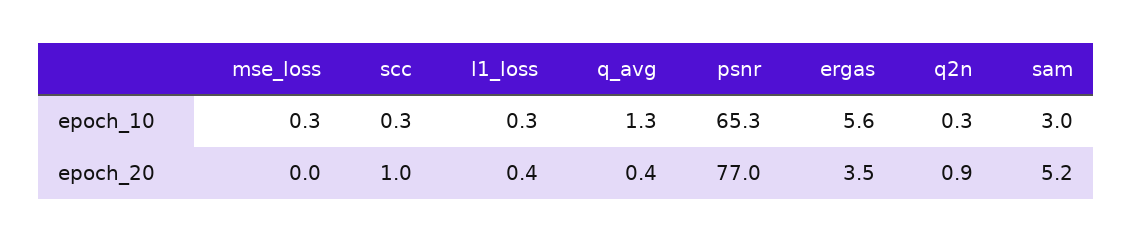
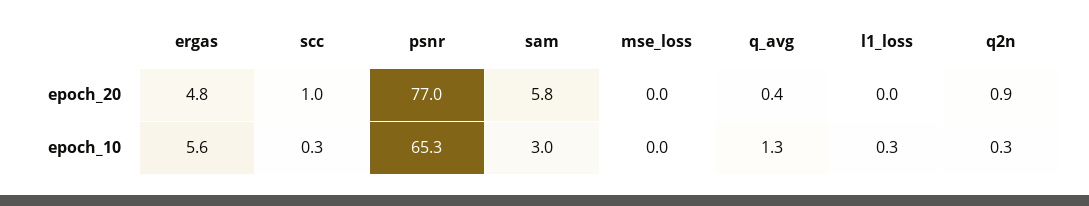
mse_loss, epoch_10: 0.3 -> 0
l1_loss, epoch_20: 0.4 -> 0
ergas, epoch_20: 3.5 -> 4.8
sam, epoch_20: 5.2 -> 5.8

